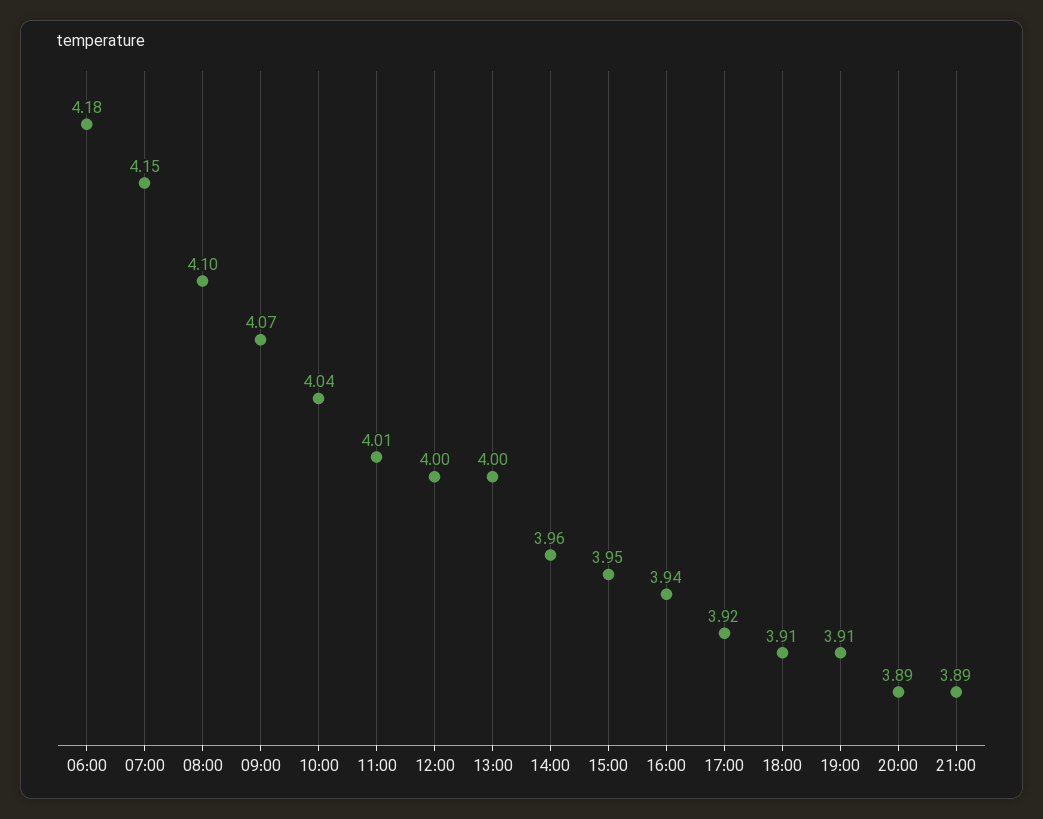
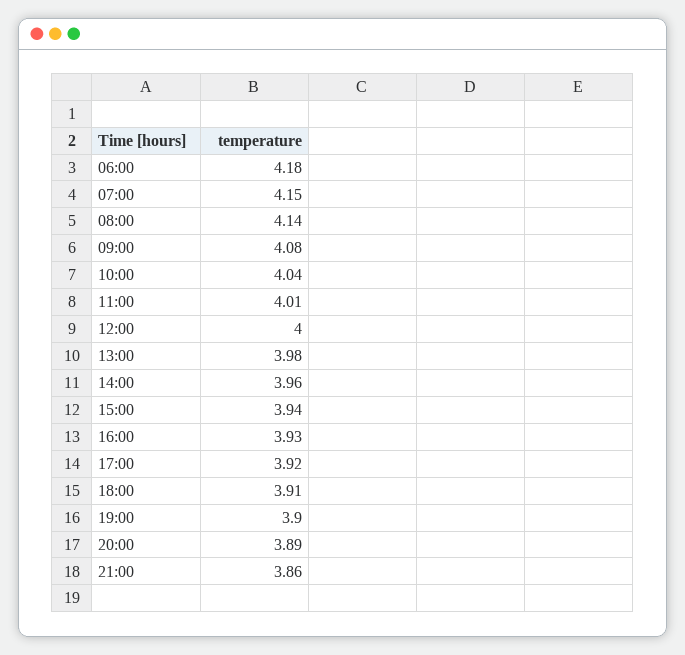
08:00: 4.1 -> 4.14
09:00: 4.07 -> 4.08
13:00: 4 -> 3.98
15:00: 3.95 -> 3.94
16:00: 3.94 -> 3.93
19:00: 3.91 -> 3.9
21:00: 3.89 -> 3.86

